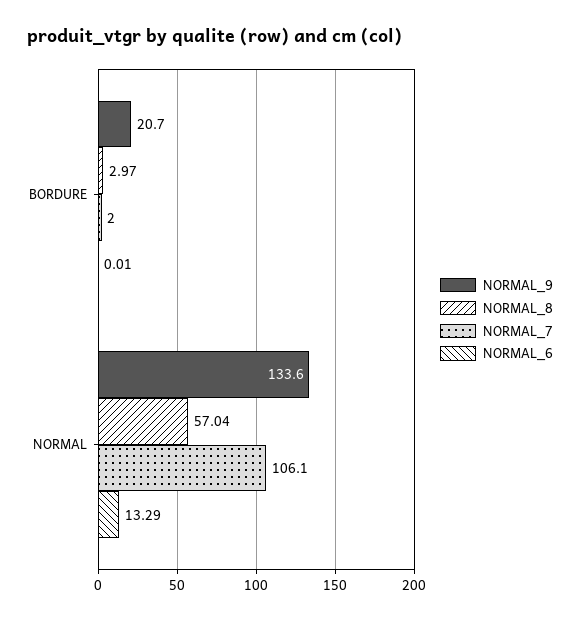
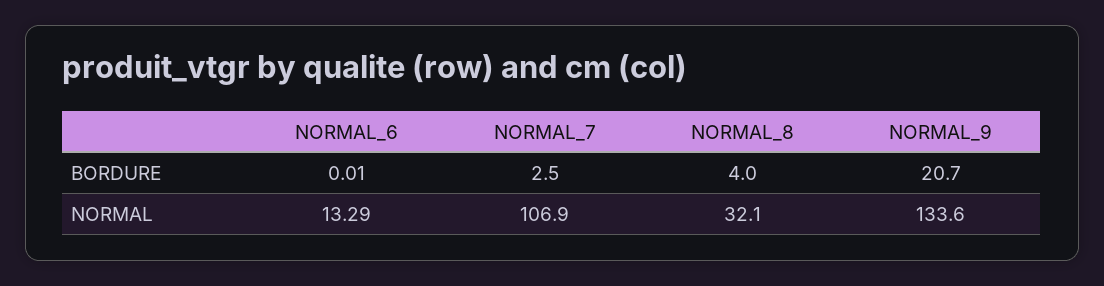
NORMAL_8, BORDURE: 2.97 -> 4
NORMAL_7, BORDURE: 2 -> 2.5
NORMAL_8, NORMAL: 57.04 -> 32.1
NORMAL_7, NORMAL: 106.1 -> 106.9

